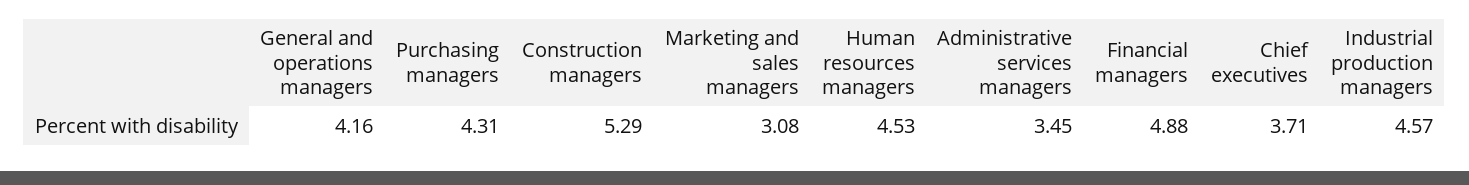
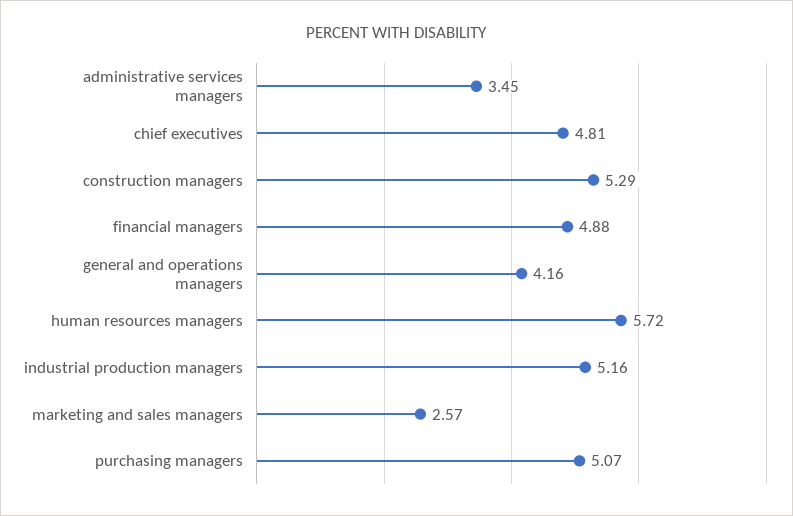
Purchasing managers: 4.31 -> 5.07
Marketing and sales managers: 3.08 -> 2.57
Human resources managers: 4.53 -> 5.72
Chief executives: 3.71 -> 4.81
Industrial production managers: 4.57 -> 5.16

